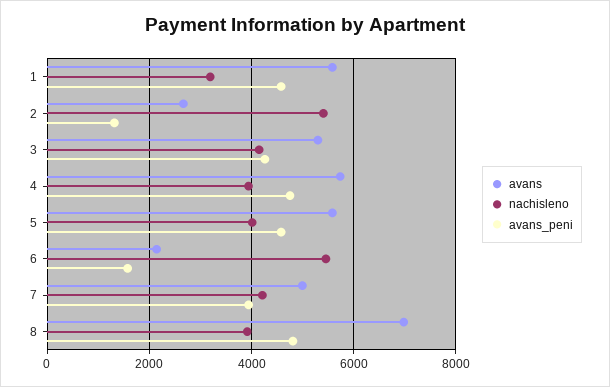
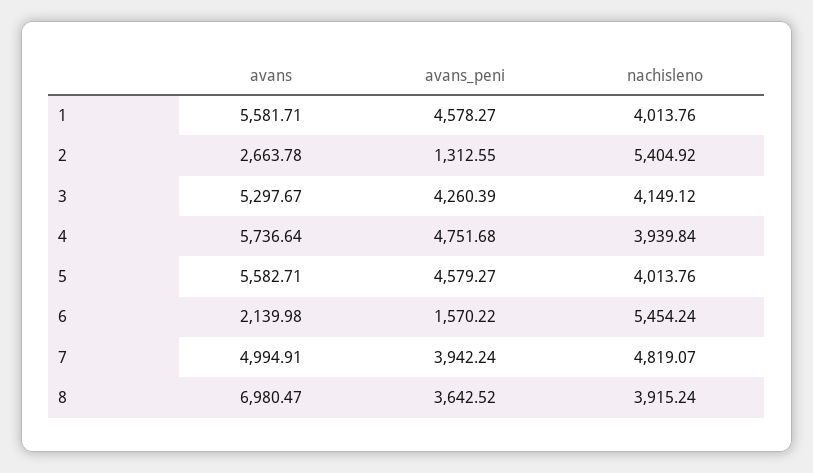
nachisleno, 1: 3200 -> 4013.76
nachisleno, 7: 4200 -> 4819.07
avans_peni, 8: 4800 -> 3642.52

